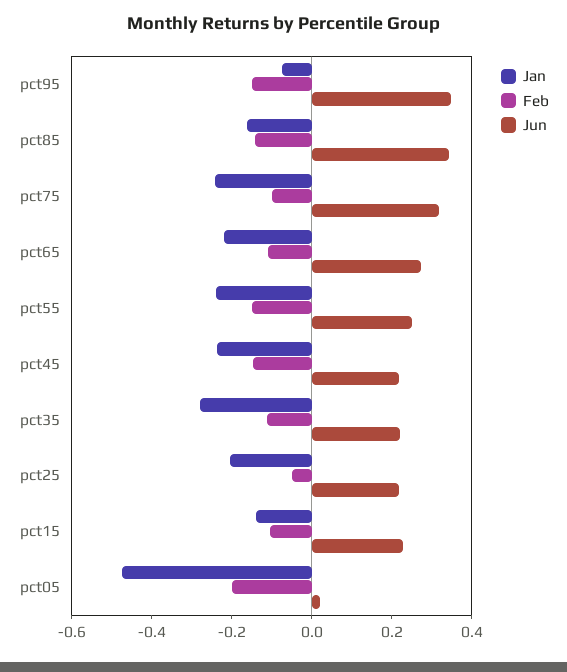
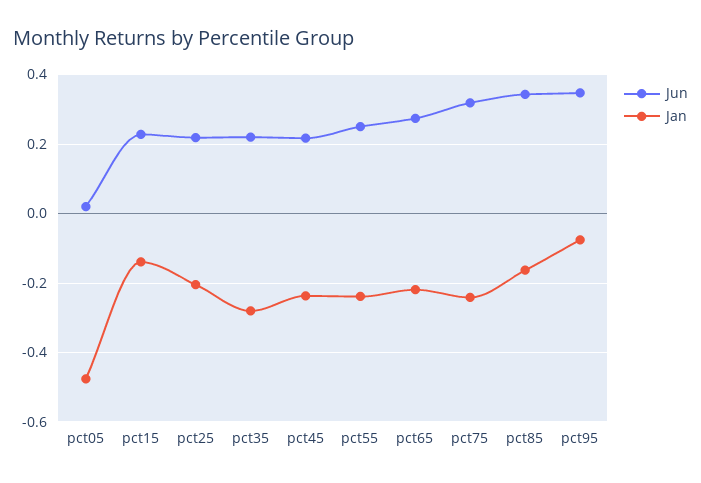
Feb, pct95: -0.15 -> none
Feb, pct85: -0.15 -> none
Feb, pct75: -0.1 -> none
Feb, pct65: -0.1 -> none
Feb, pct55: -0.15 -> none
Feb, pct45: -0.15 -> none
Feb, pct35: -0.1 -> none
Feb, pct25: -0.05 -> none
Feb, pct15: -0.1 -> none
Feb, pct05: -0.2 -> none

